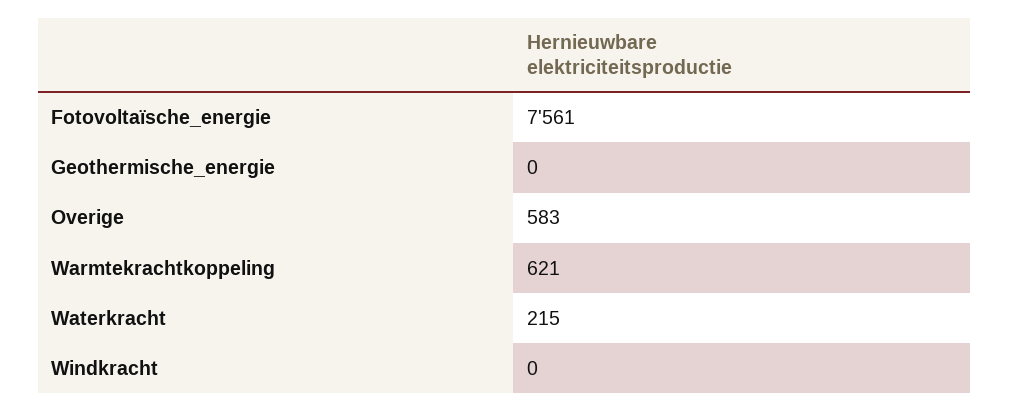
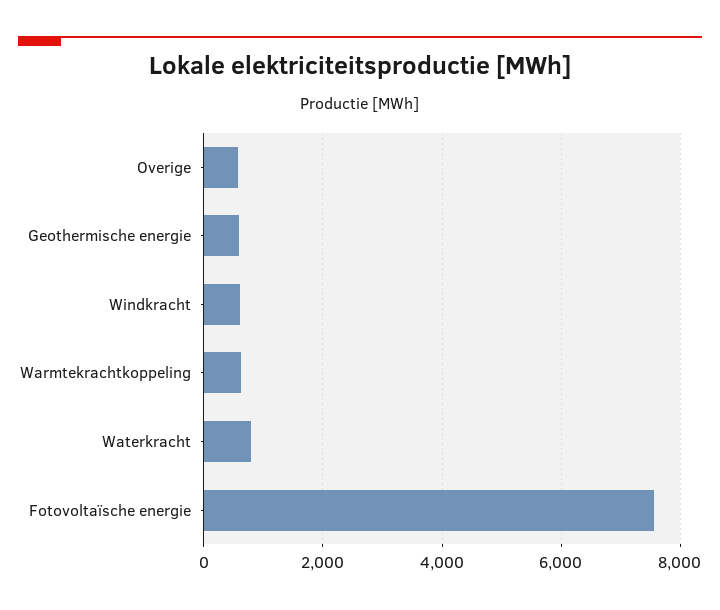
Geothermische_energie: 0 -> 600
Waterkracht: 215 -> 800
Windkracht: 0 -> 600

